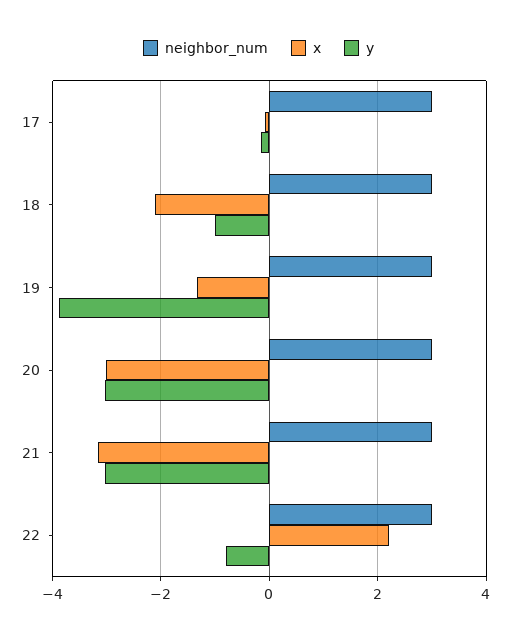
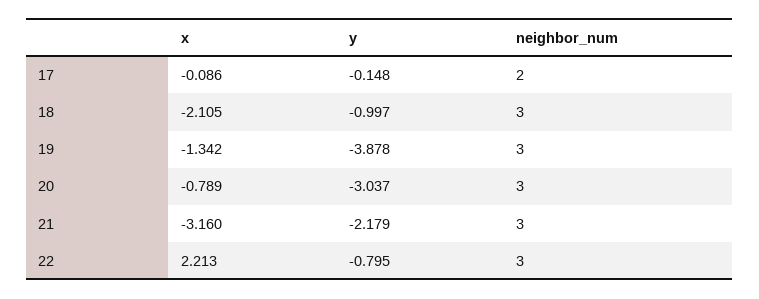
neighbor_num, 17: 3 -> 2
x, 20: -3 -> -0.789
y, 21: -3 -> -2.179

